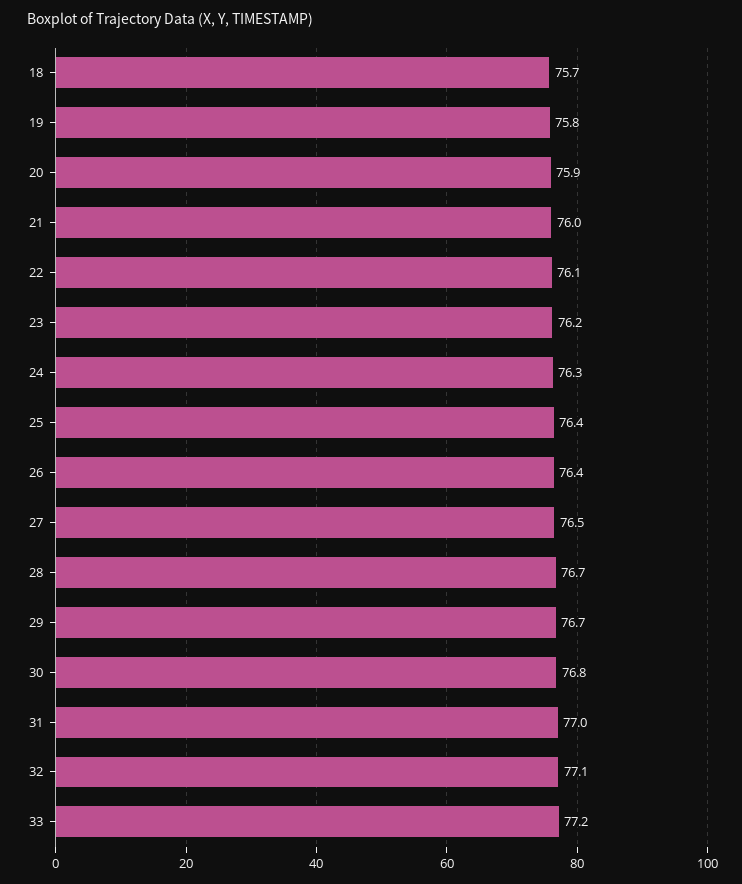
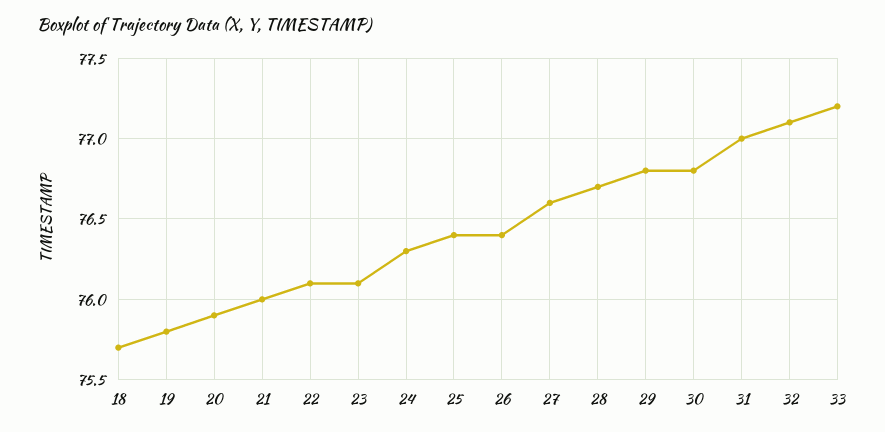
23: 76.2 -> 76.1
27: 76.5 -> 76.6
29: 76.7 -> 76.8

